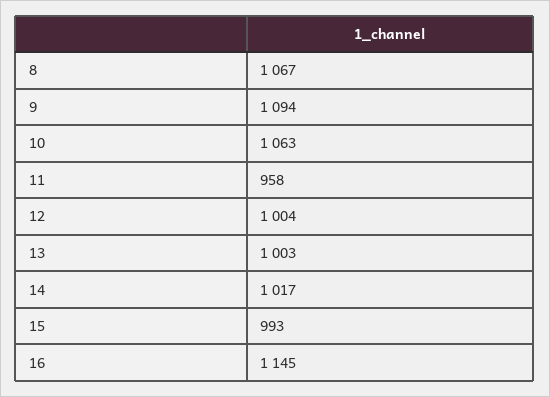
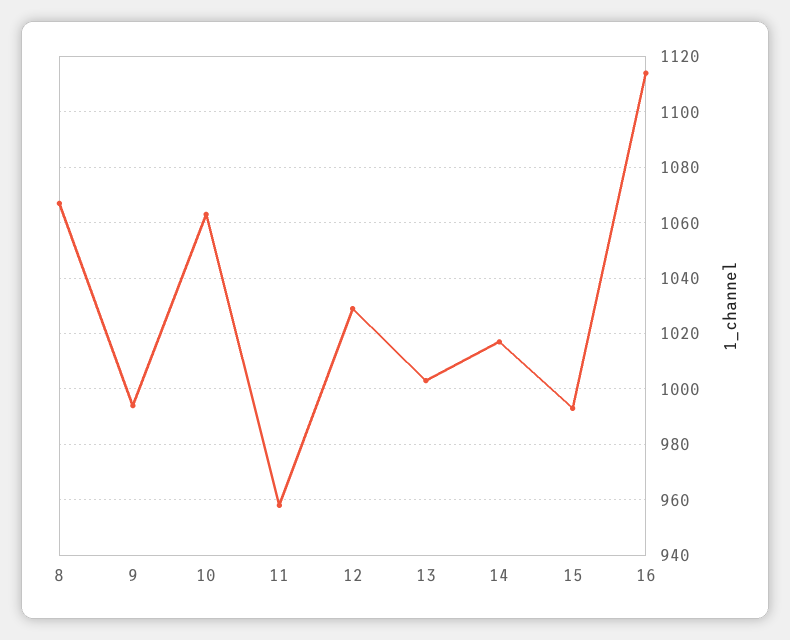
9: 1094 -> 995
12: 1004 -> 1030
16: 1145 -> 1115

